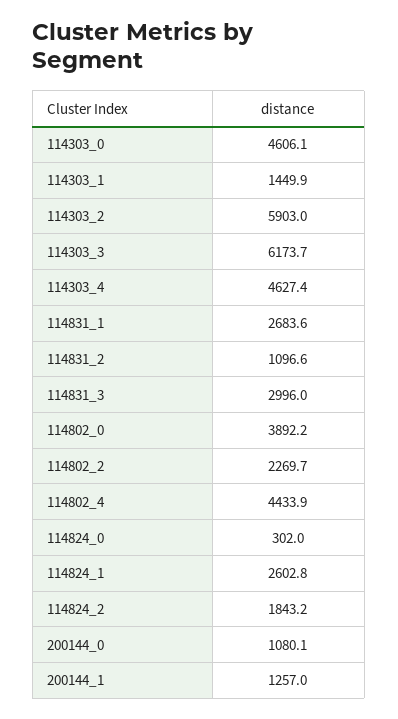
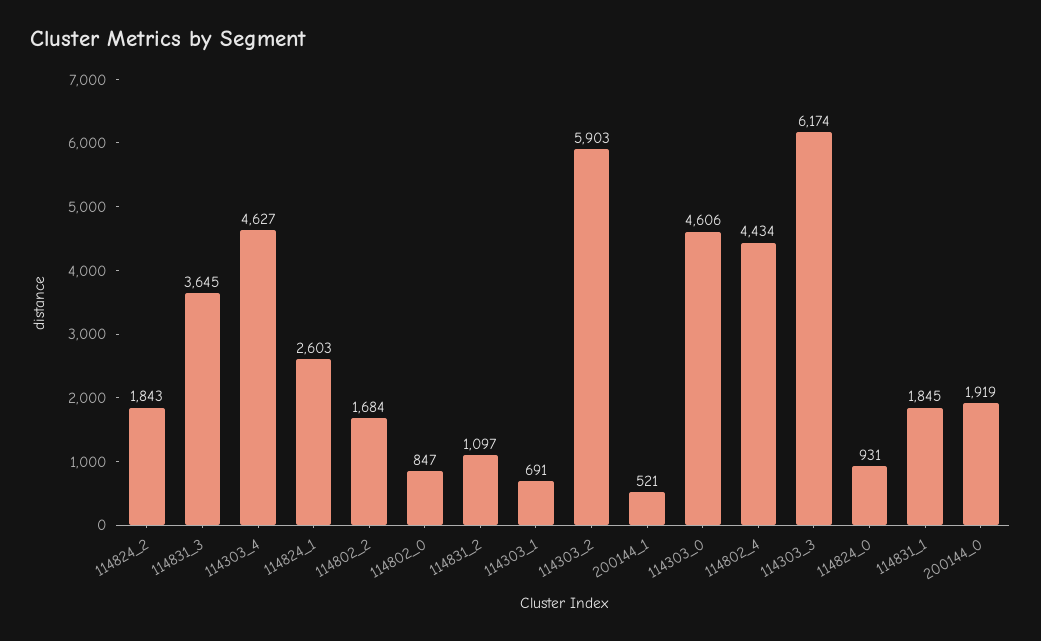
114303_1: 1449.9 -> 691
114831_1: 2683.6 -> 1845
114831_3: 2996 -> 3645
114802_0: 3892.2 -> 847
114802_2: 2269.7 -> 1684
114824_0: 302 -> 931
200144_0: 1080.1 -> 1919
200144_1: 1257 -> 521

